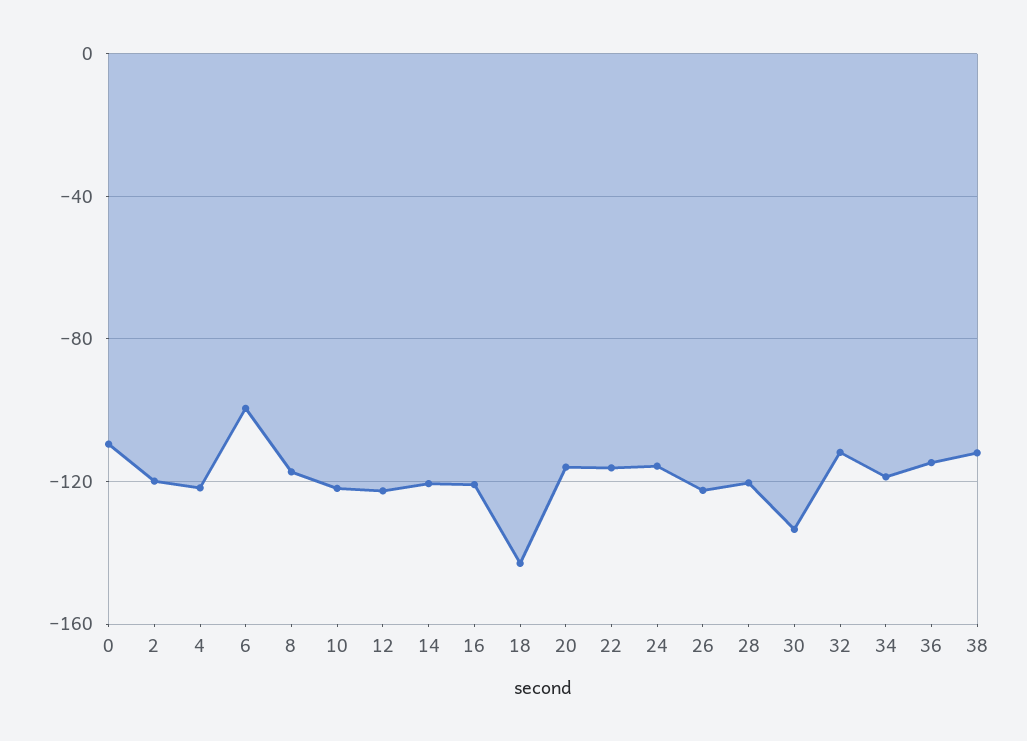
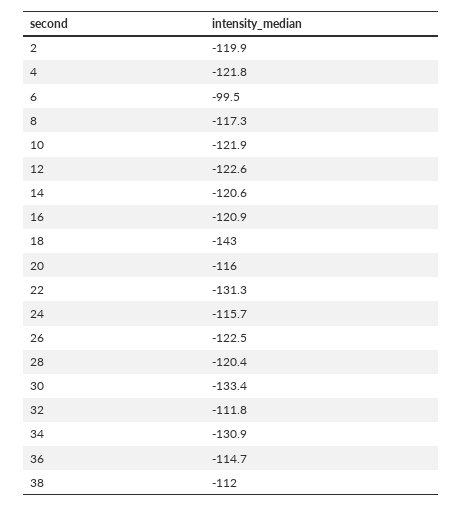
0: -110 -> none
22: -115 -> -131.3
34: -120 -> -130.9

